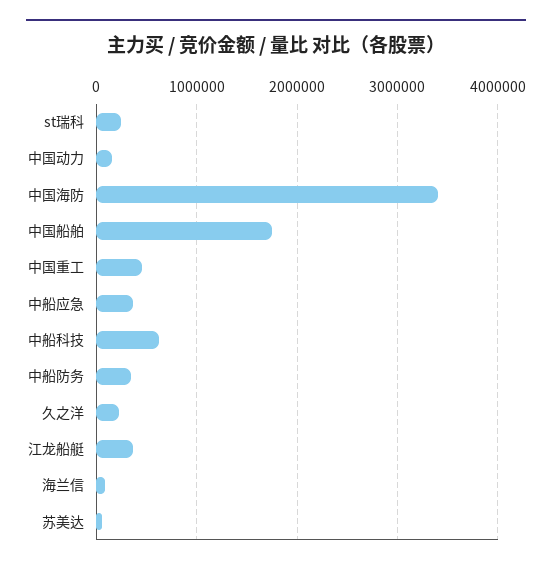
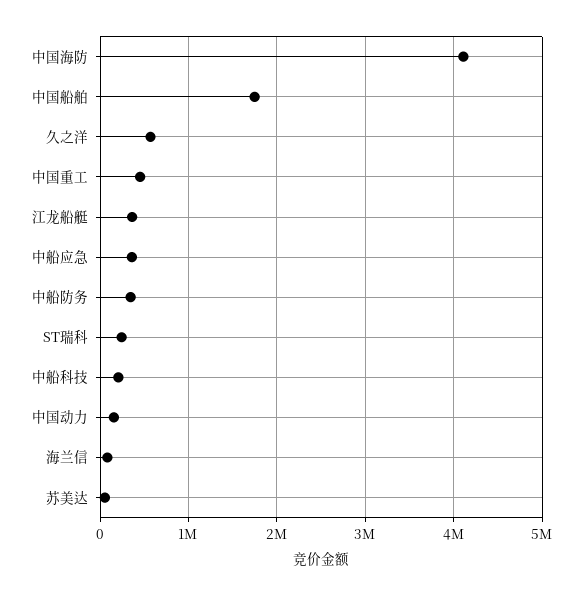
中国海防: 3400000 -> 4100000
中船科技: 600000 -> 200000
久之洋: 200000 -> 600000

